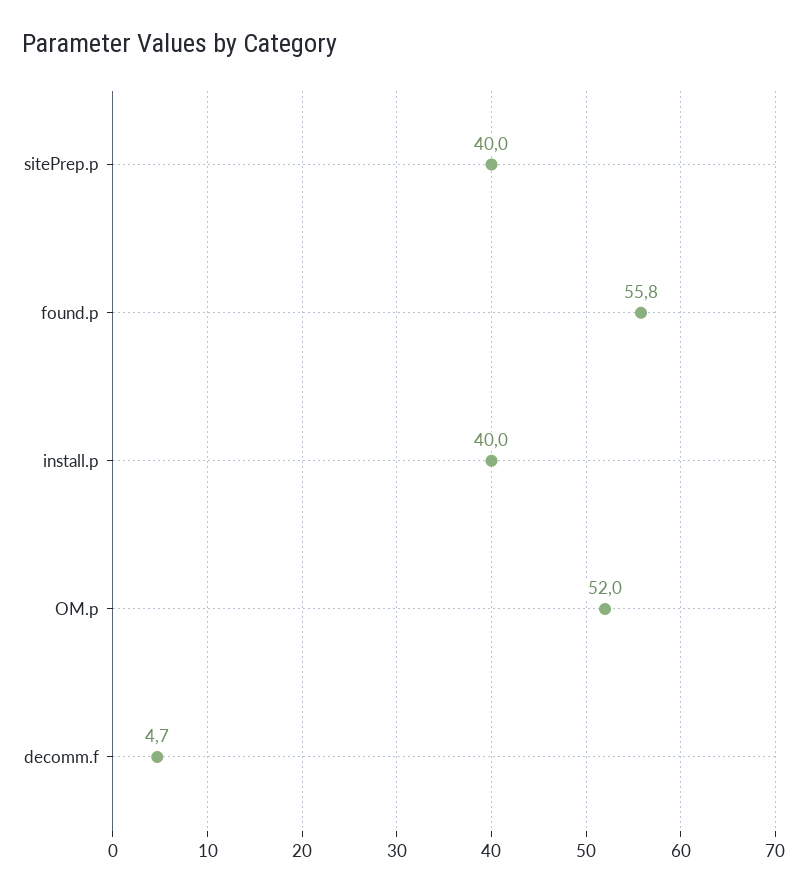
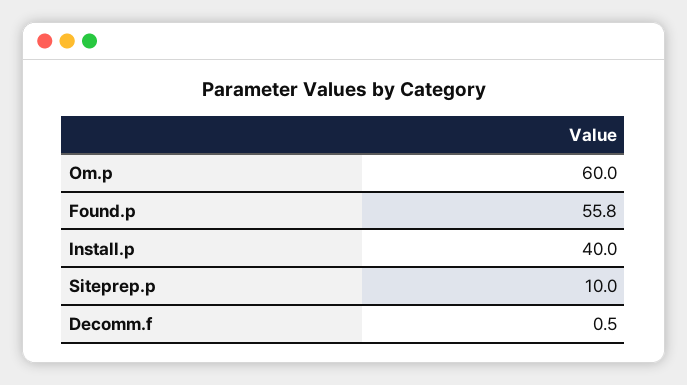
sitePrep.p: 40 -> 10
OM.p: 52 -> 60
decomm.f: 4.7 -> 0.5

